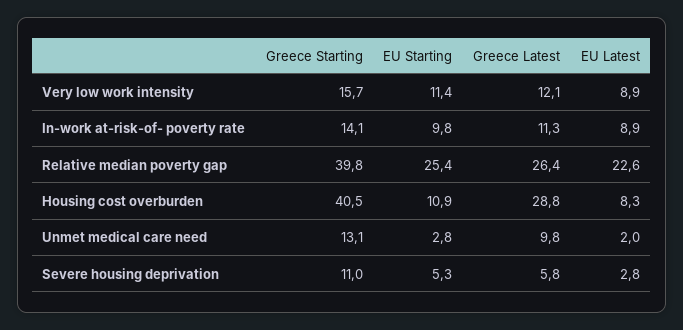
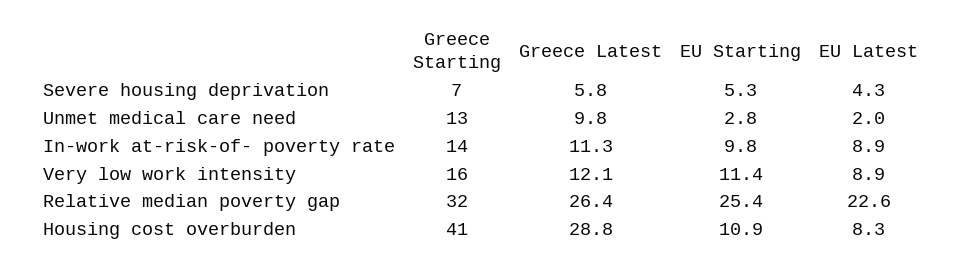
Greece Starting, Relative median poverty gap: 39.8 -> 32
Greece Starting, Severe housing deprivation: 11 -> 7
EU Latest, Severe housing deprivation: 2.8 -> 4.3

